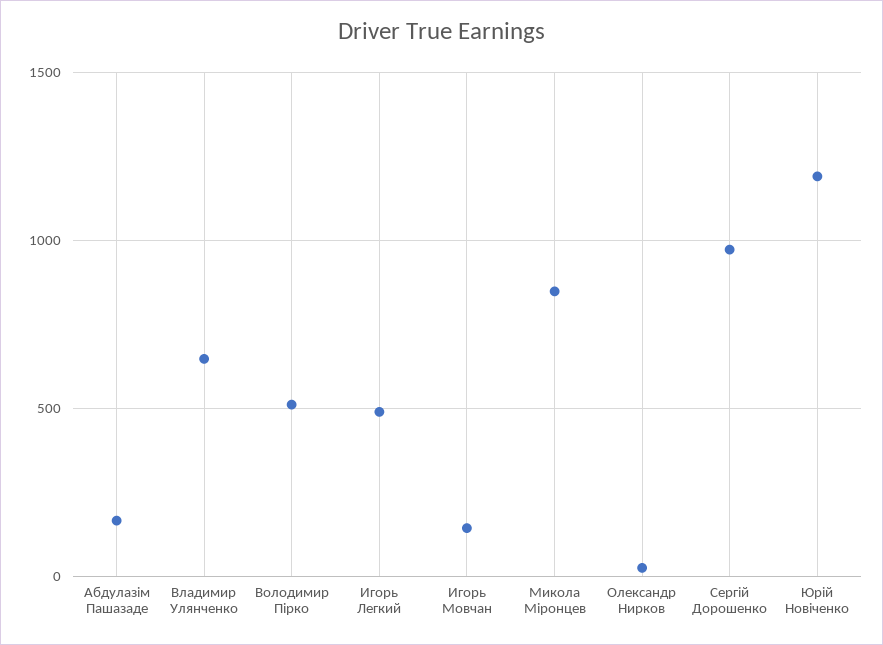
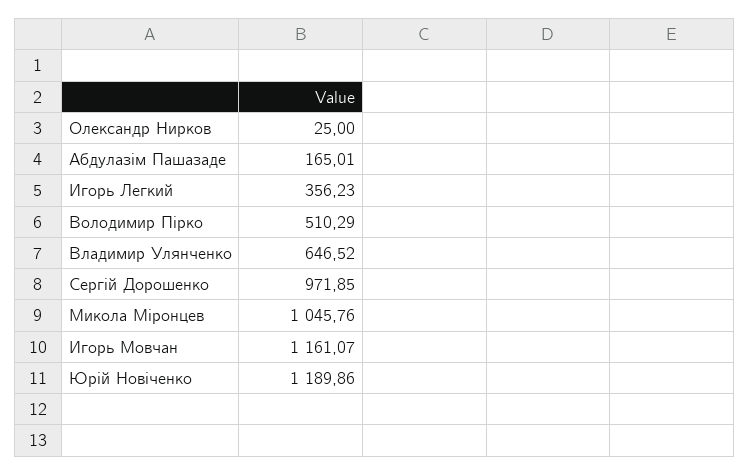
Игорь Легкий: 500 -> 356.23
Игорь Мовчан: 150 -> 1161.07
Микола Міронцев: 850 -> 1045.76

